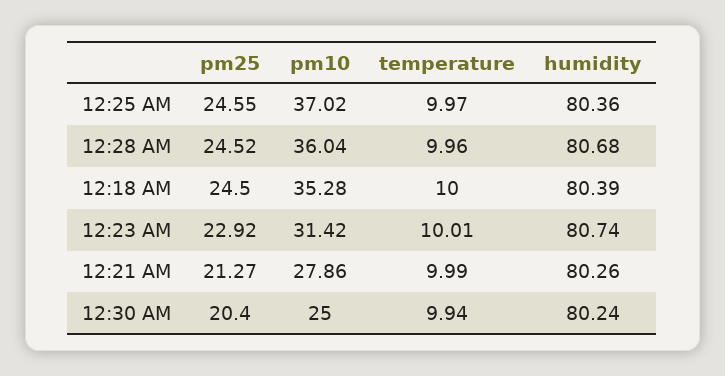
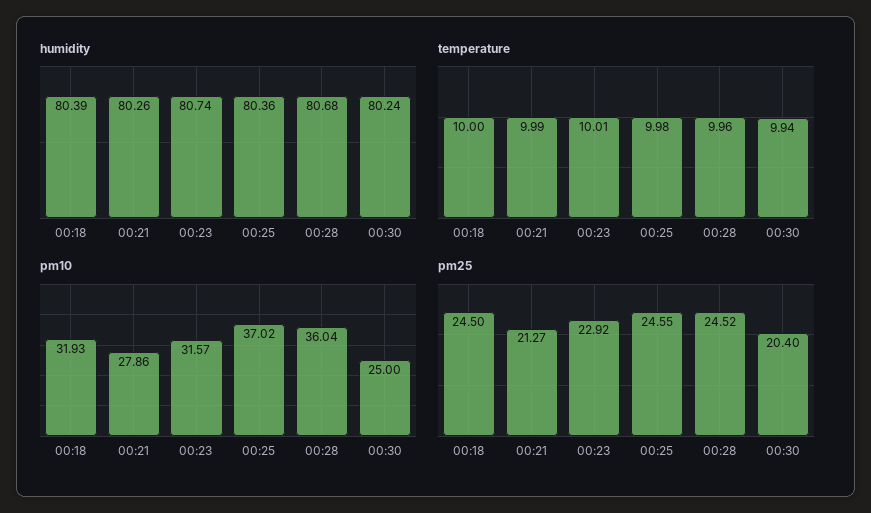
temperature, 12:25 AM: 9.97 -> 9.98
pm10, 12:18 AM: 35.28 -> 31.93
pm10, 12:23 AM: 31.42 -> 31.57

